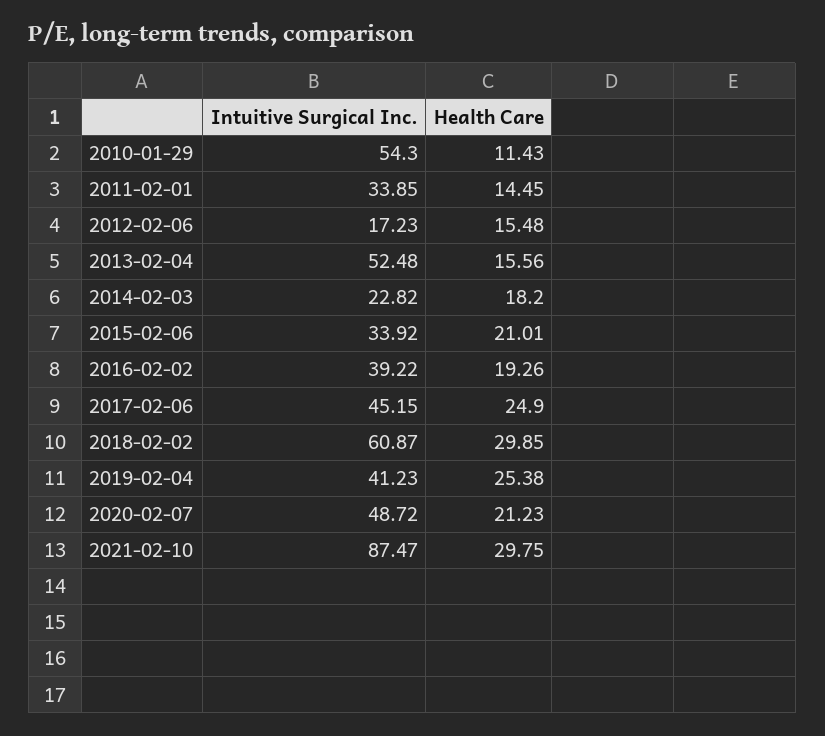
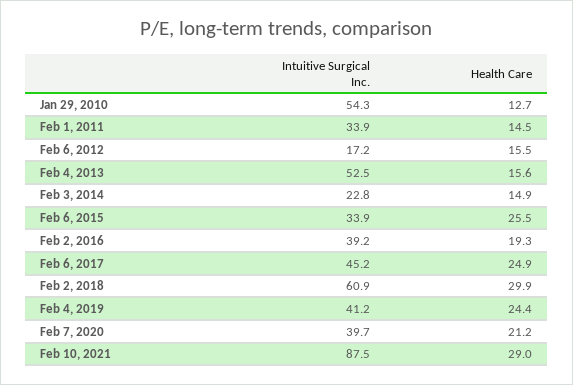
Health Care, 2010-01-29: 11.43 -> 12.7
Health Care, 2014-02-03: 18.2 -> 14.9
Health Care, 2015-02-06: 21.01 -> 25.5
Health Care, 2019-02-04: 25.38 -> 24.4
Intuitive Surgical Inc., 2020-02-07: 48.72 -> 39.7
Health Care, 2021-02-10: 29.75 -> 29

